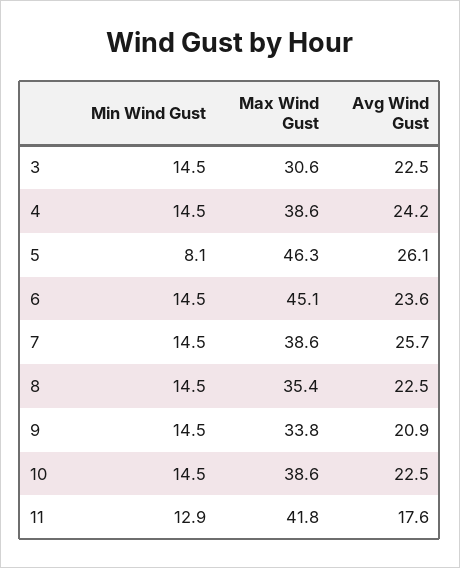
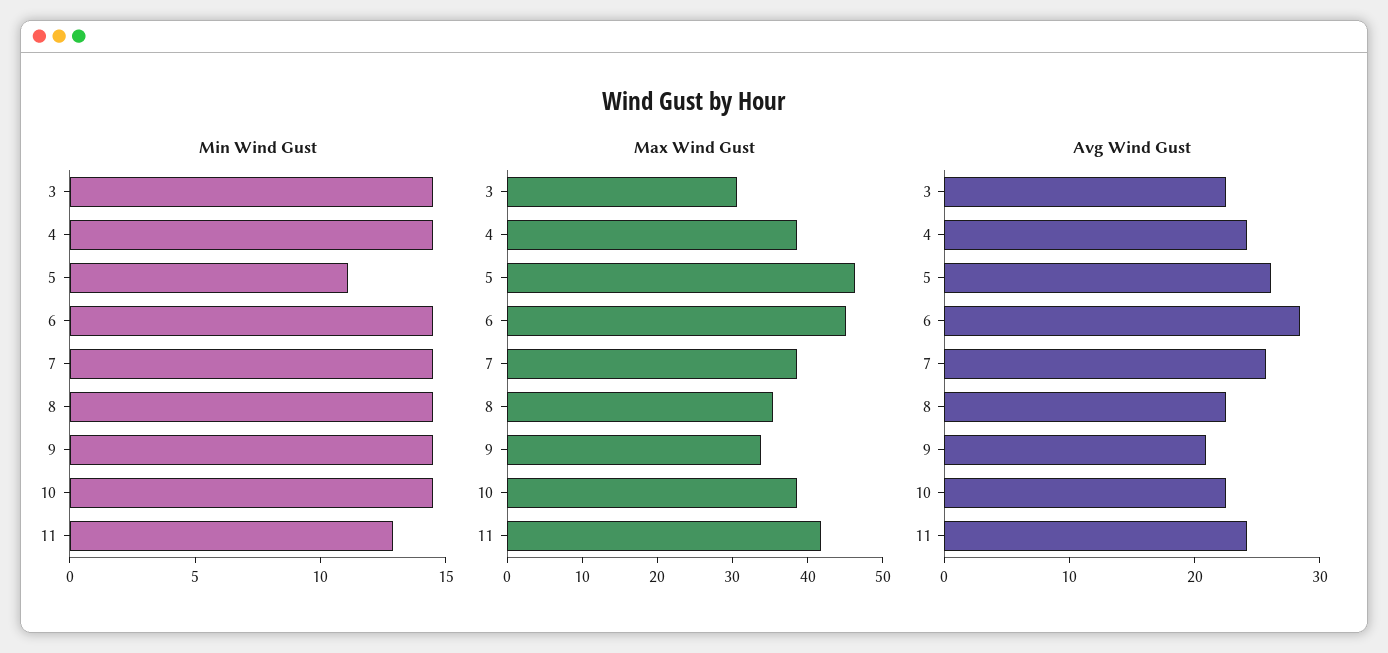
Min Wind Gust, 5: 8.1 -> 11
Avg Wind Gust, 6: 23.6 -> 28
Avg Wind Gust, 11: 17.6 -> 24

